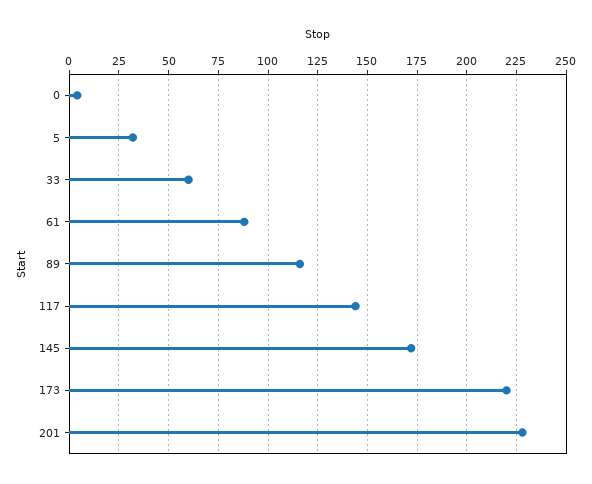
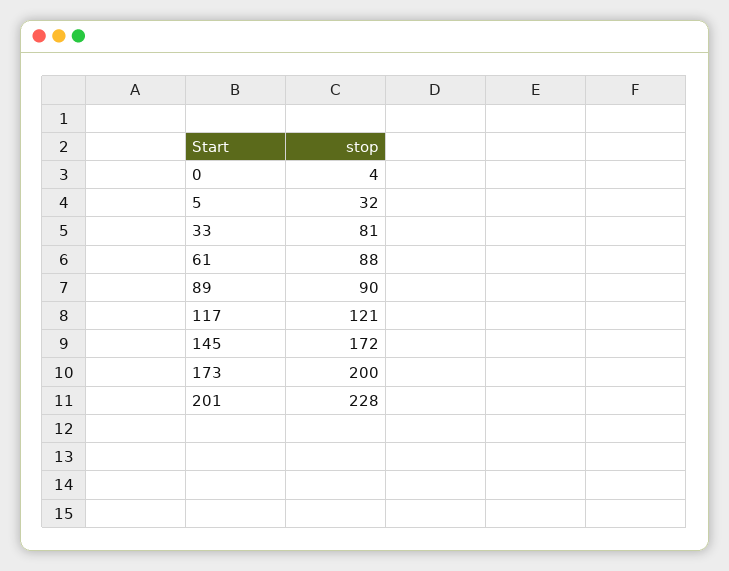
33: 60 -> 81
89: 115 -> 90
117: 145 -> 121
173: 220 -> 200

